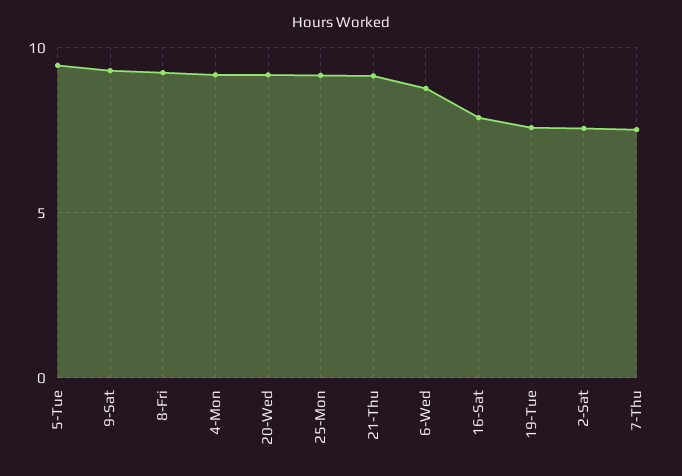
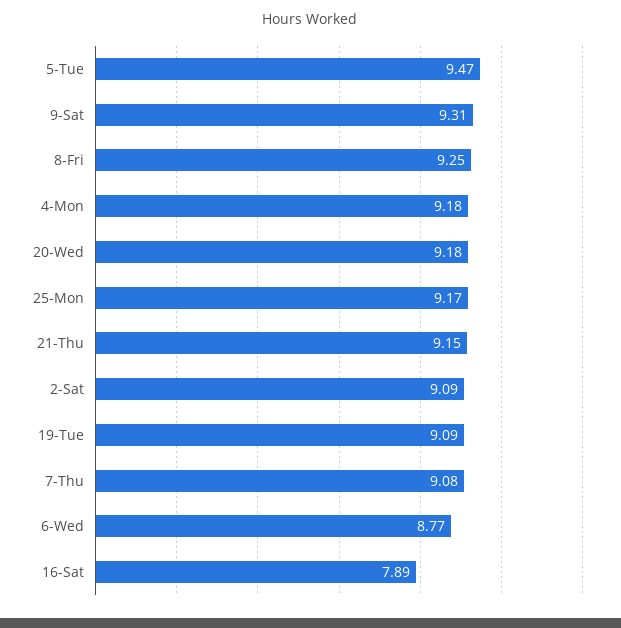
19-Tue: 7.5 -> 9.09
2-Sat: 7.5 -> 9.09
7-Thu: 7.5 -> 9.08

